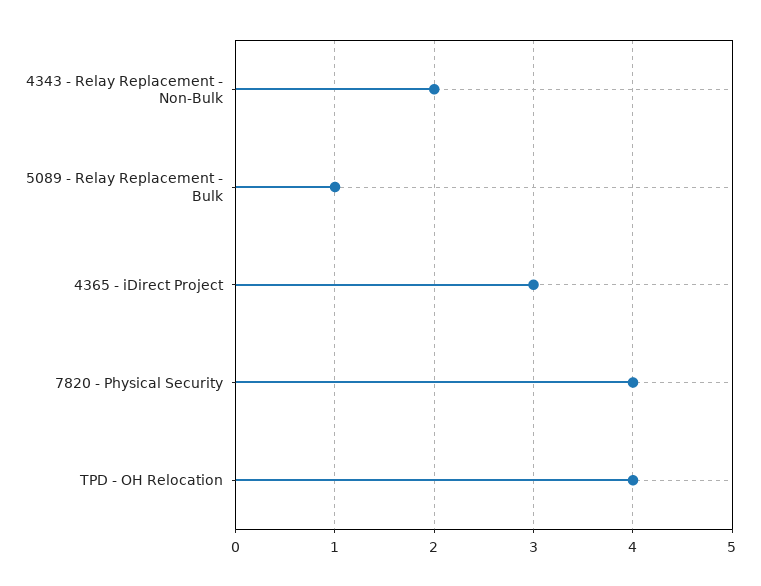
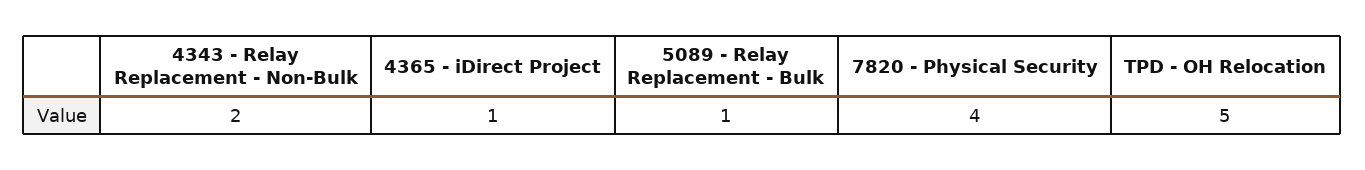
4365 - iDirect Project: 3 -> 1
TPD - OH Relocation: 4 -> 5

